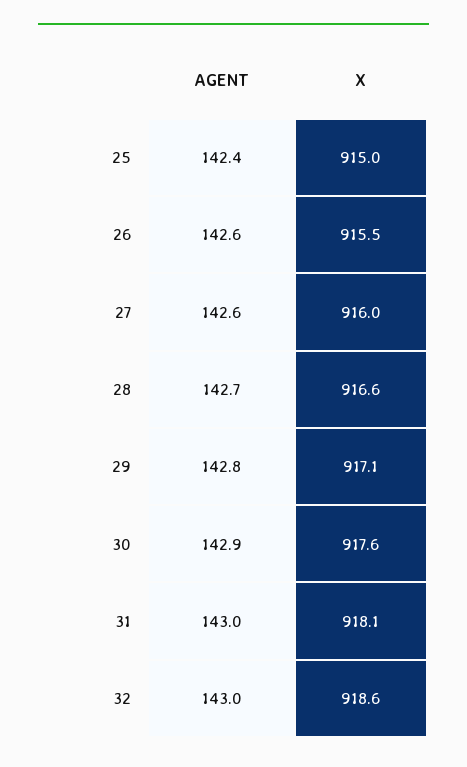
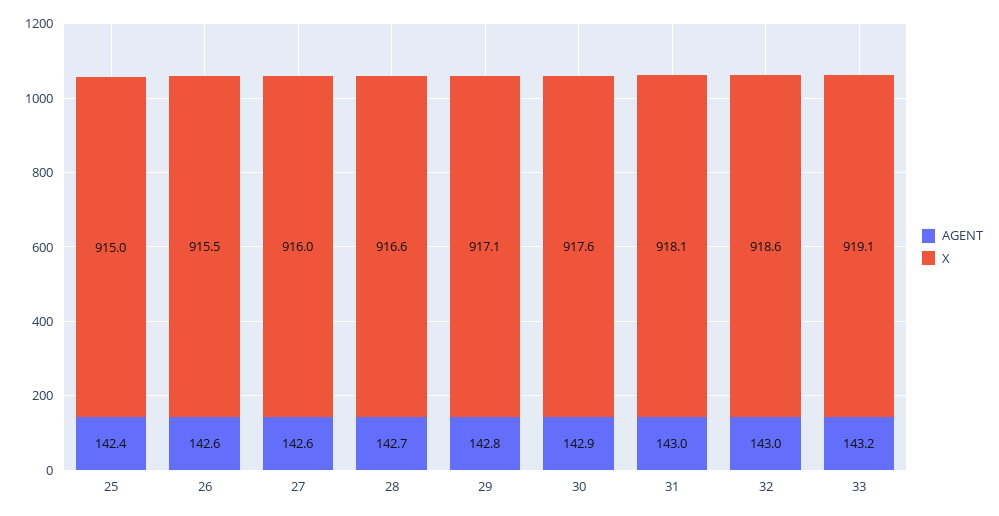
AGENT, 33: none -> 143.2
X, 33: none -> 919.1

